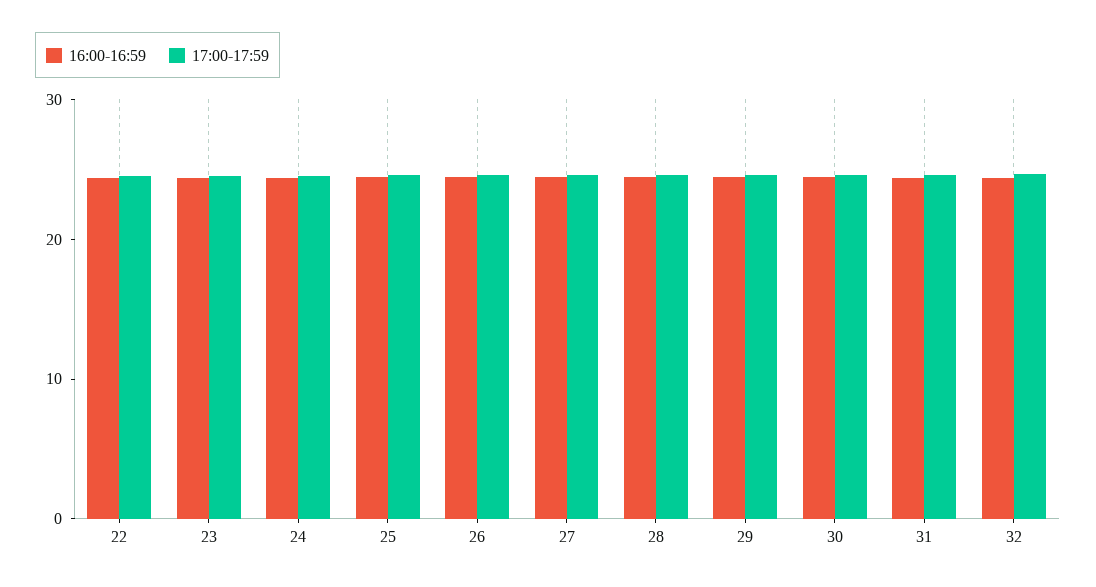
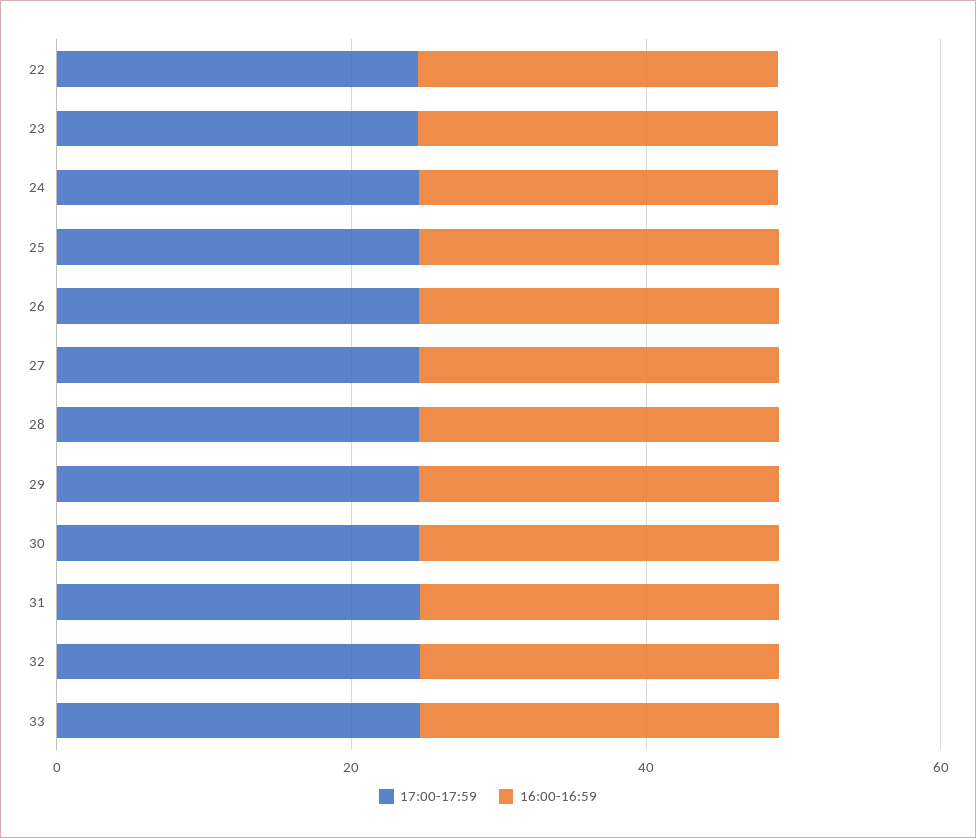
17:00-17:59, 33: none -> 25
16:00-16:59, 33: none -> 25

